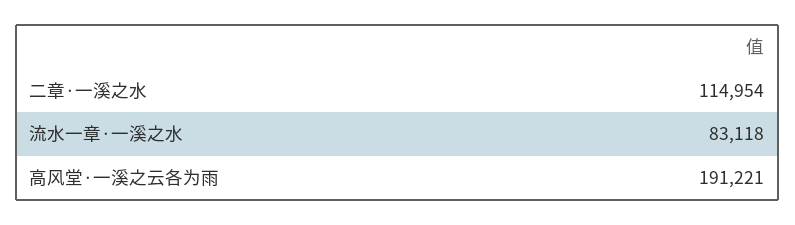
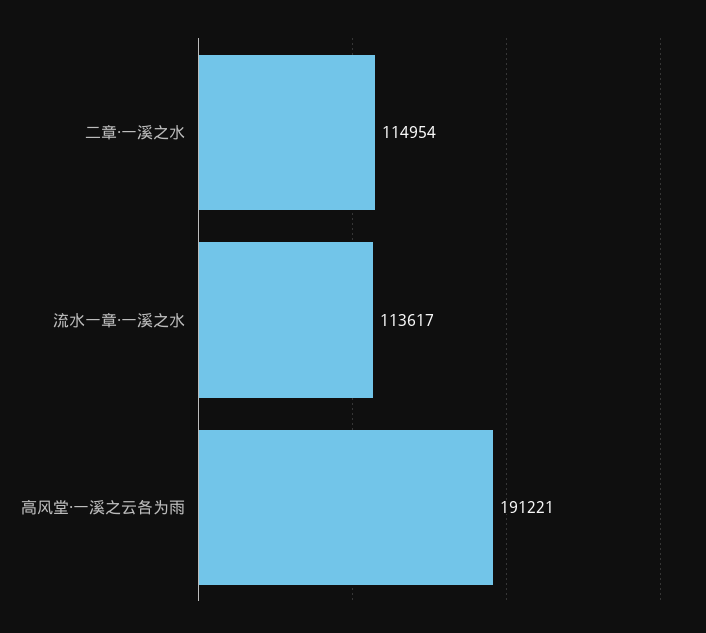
流水一章·一溪之水: 83118 -> 113617

